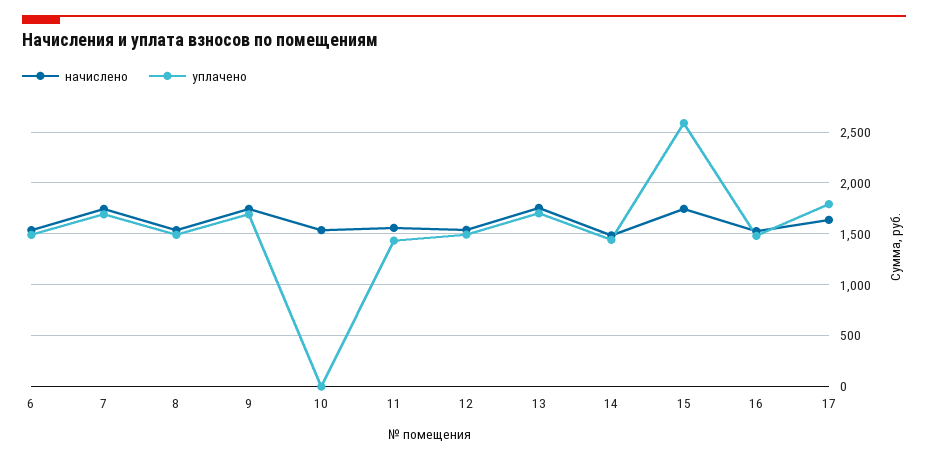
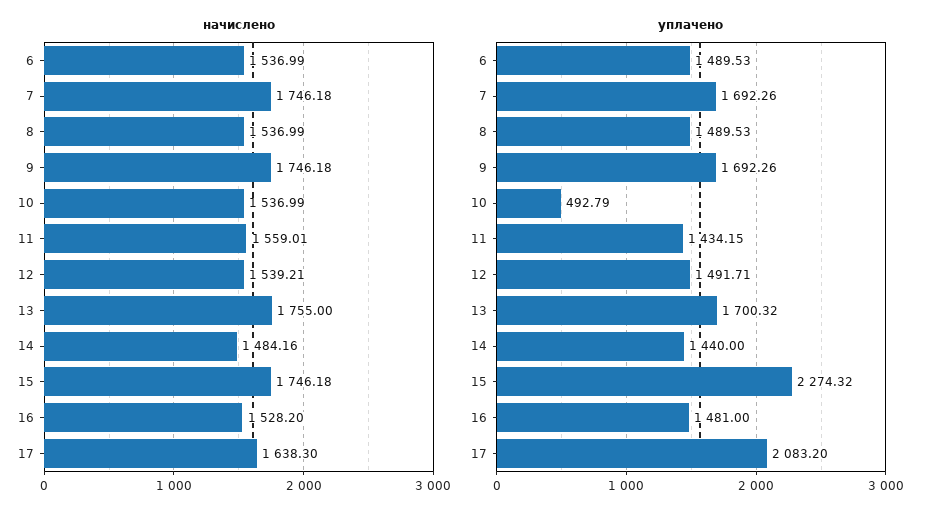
уплачено, 10: 0 -> 492.79
уплачено, 15: 2600 -> 2274.32
уплачено, 17: 1800 -> 2083.2

